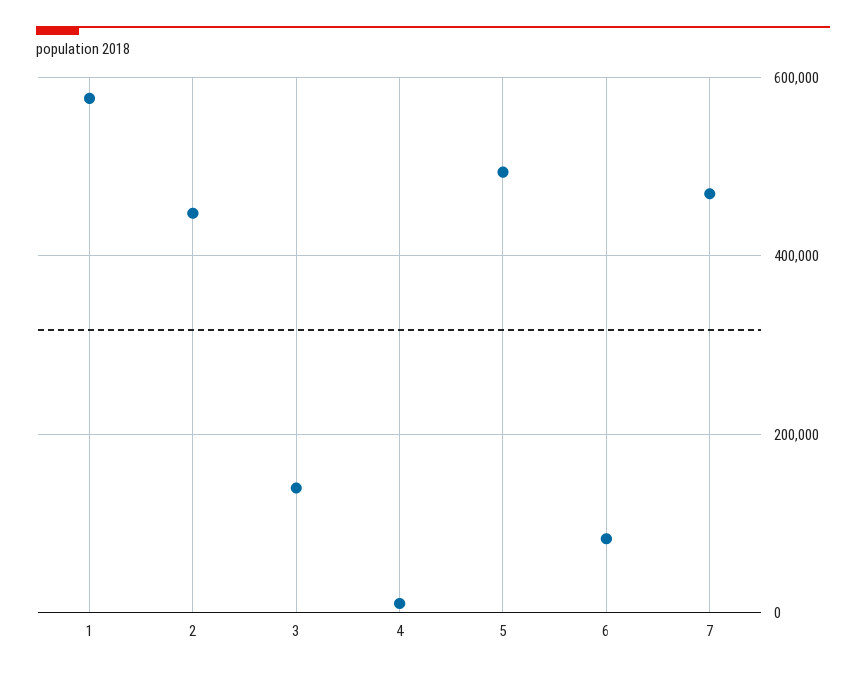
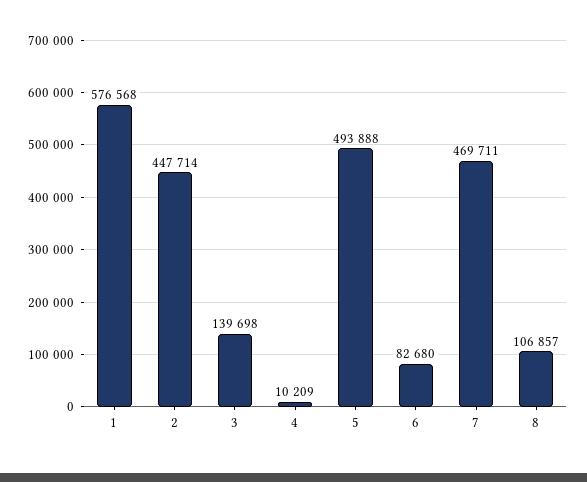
8: none -> 106857

